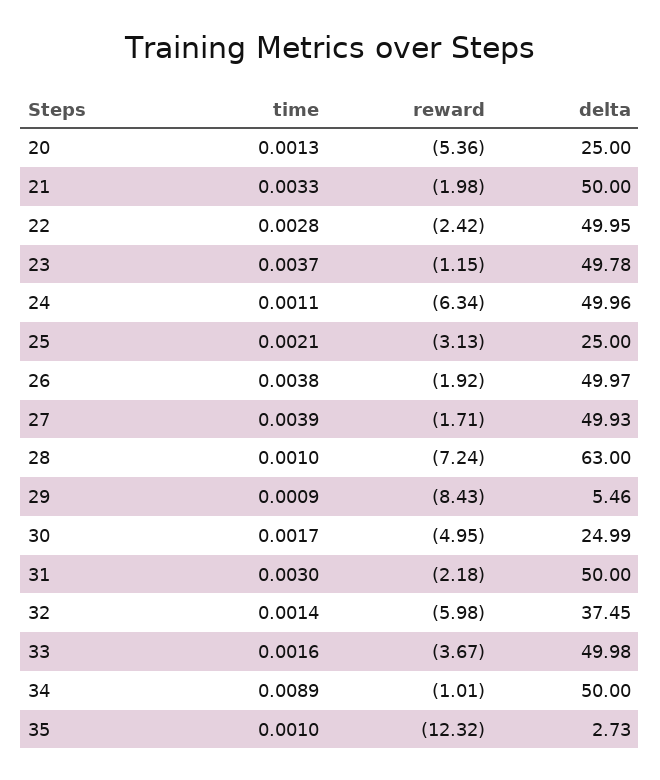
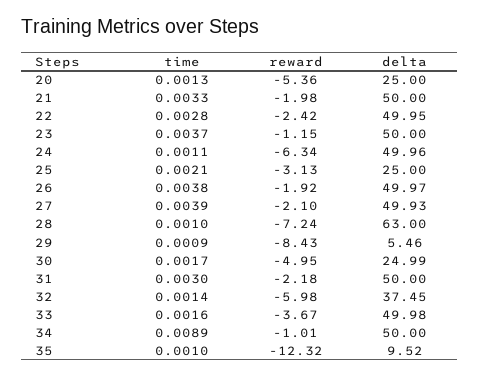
delta, 23: 49.78 -> 50
reward, 27: -1.71 -> -2.1
delta, 35: 2.73 -> 9.52

